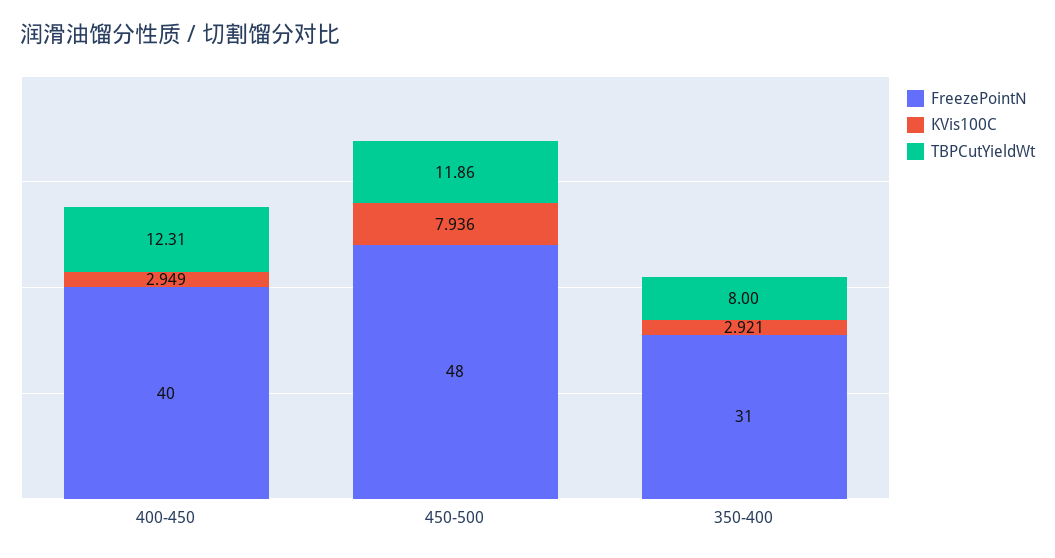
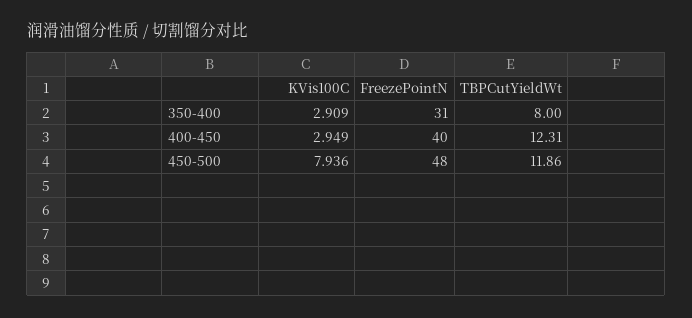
KVis100C, 350-400: 2.921 -> 2.909

